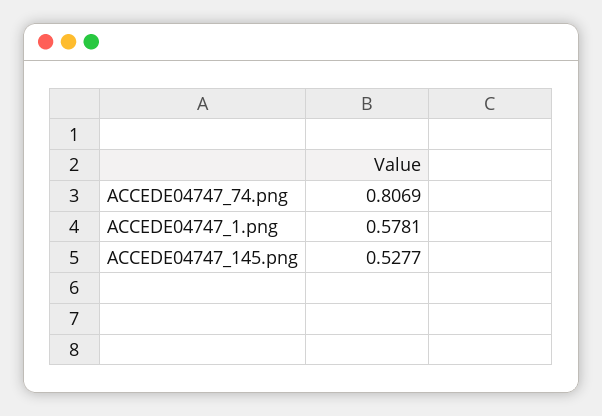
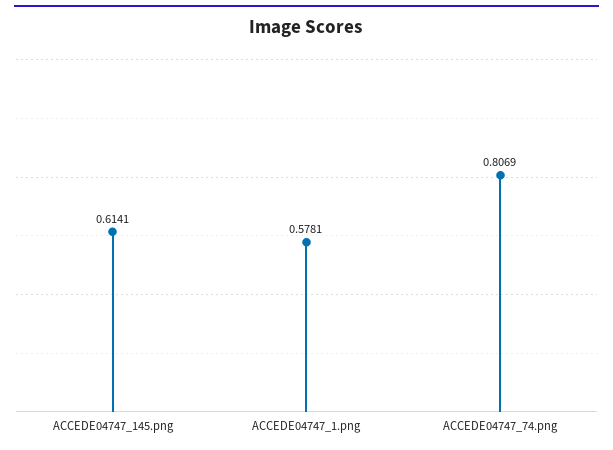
ACCEDE04747_145.png: 0.5277 -> 0.6141

